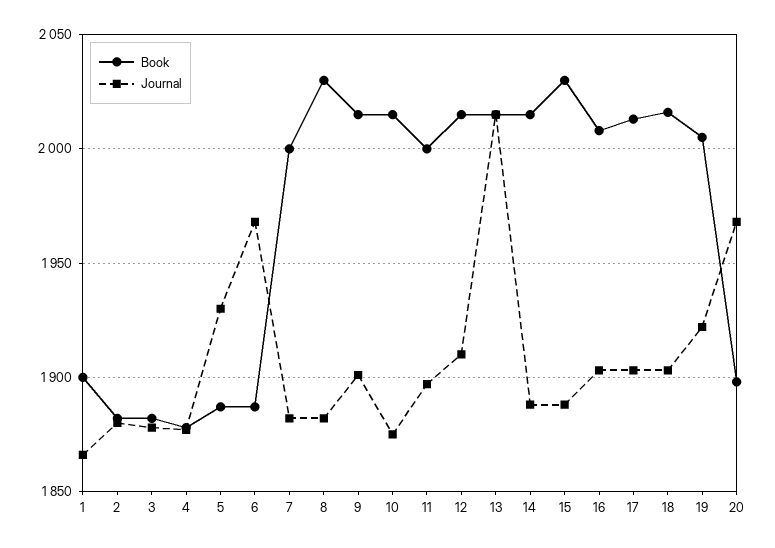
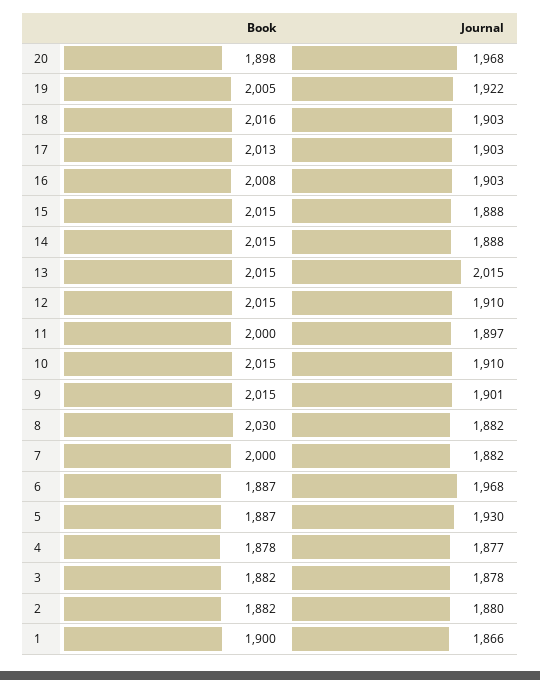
Journal, 10: 1875 -> 1910
Book, 15: 2030 -> 2015

